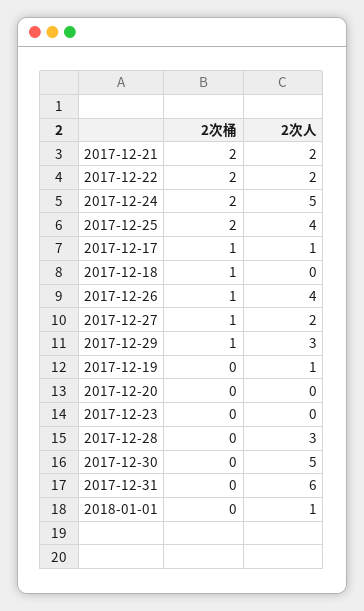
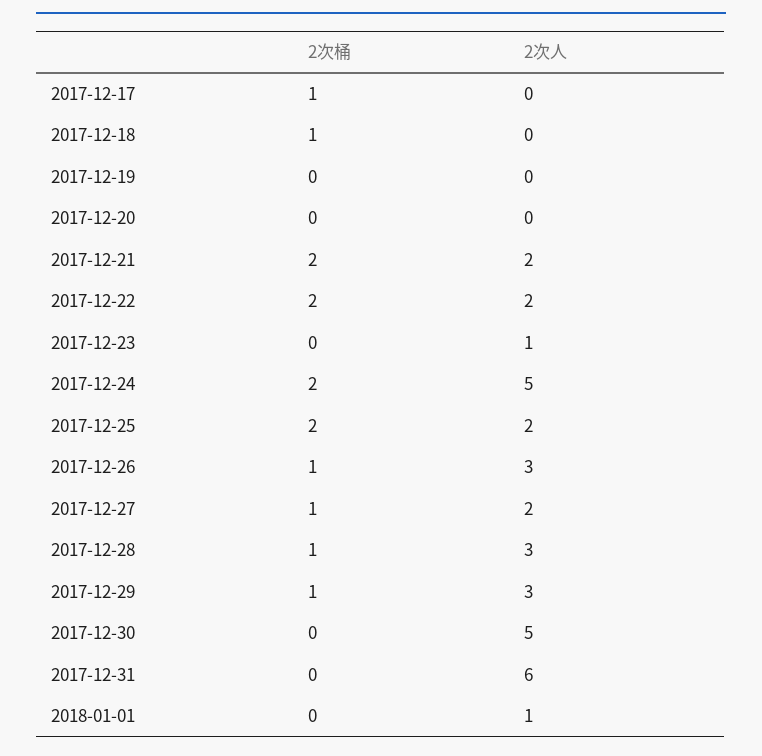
2次人, 2017-12-25: 4 -> 2
2次人, 2017-12-17: 1 -> 0
2次人, 2017-12-26: 4 -> 3
2次人, 2017-12-19: 1 -> 0
2次人, 2017-12-23: 0 -> 1
2次桶, 2017-12-28: 0 -> 1

